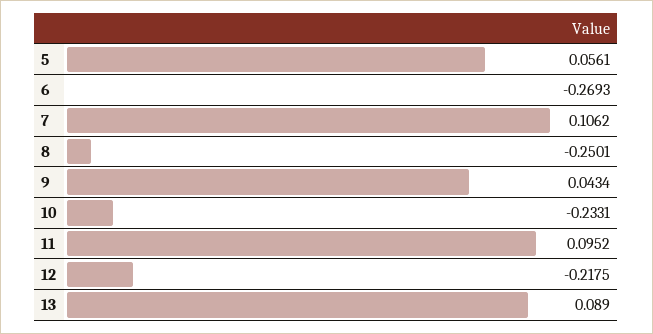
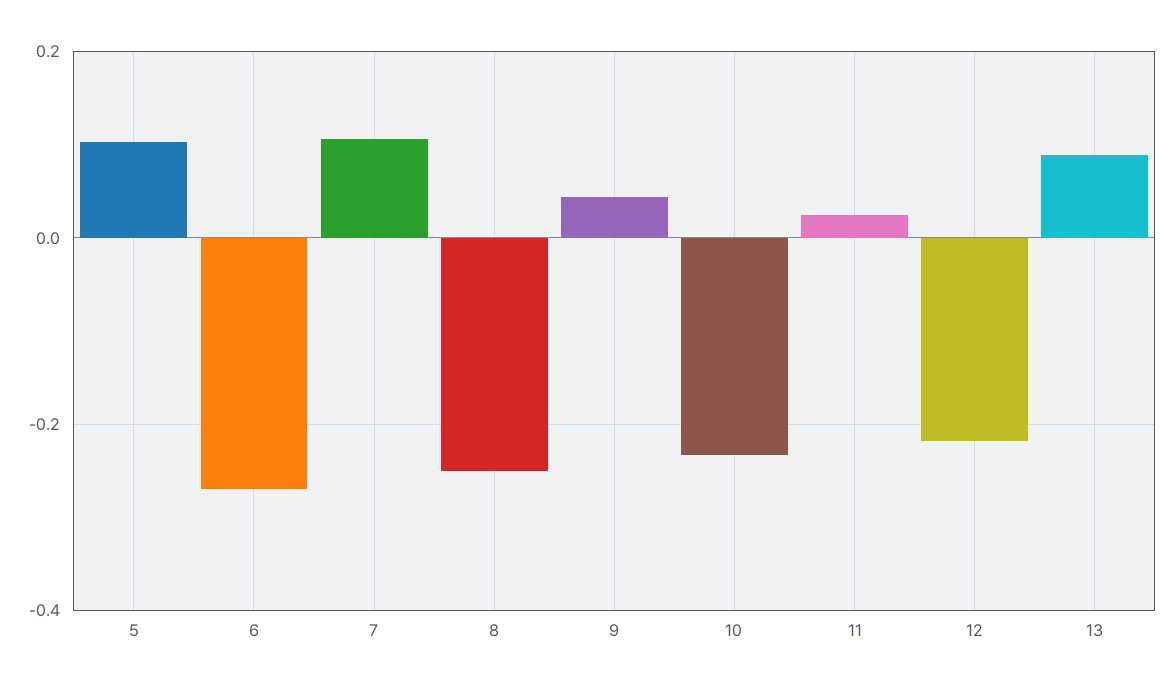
5: 0.0561 -> 0.1
11: 0.0952 -> 0.02

